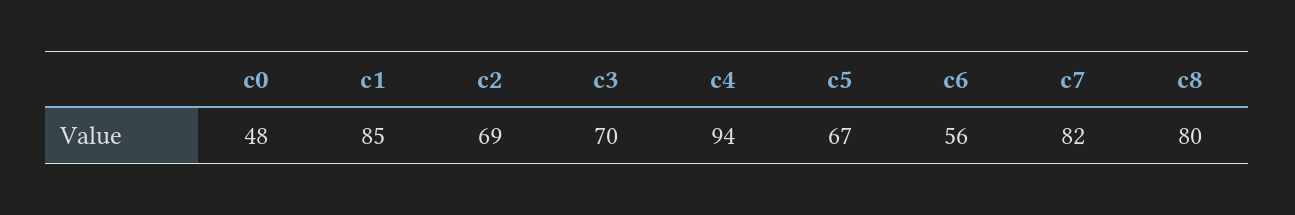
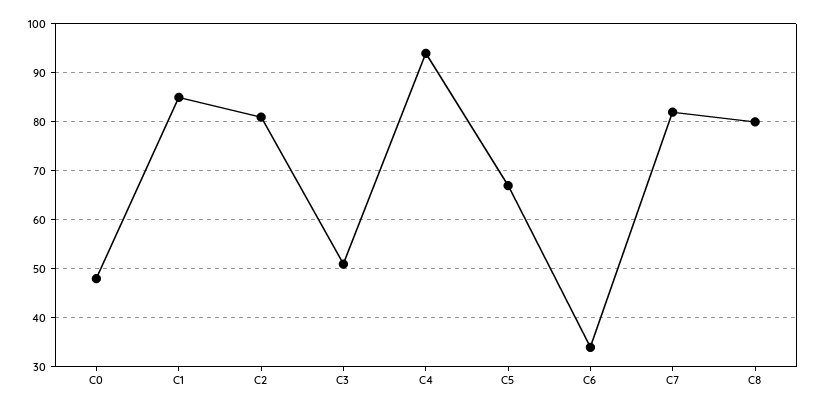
c2: 69 -> 80
c3: 70 -> 50
c6: 56 -> 35

